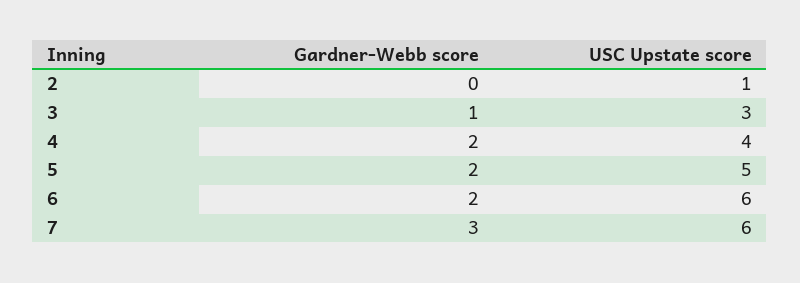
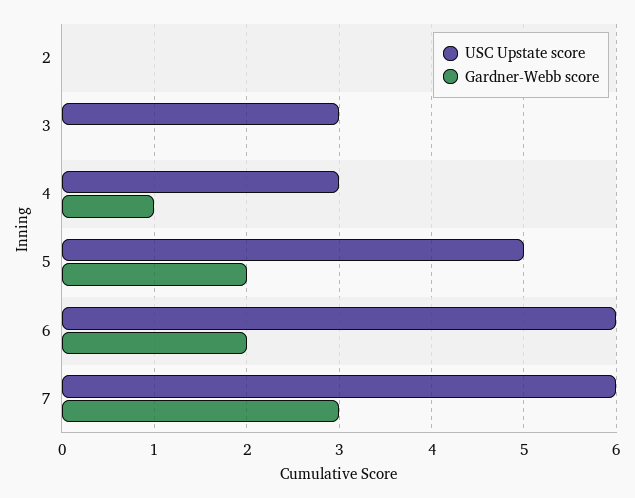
USC Upstate score, 2: 1 -> 0
Gardner-Webb score, 3: 1 -> 0
Gardner-Webb score, 4: 2 -> 1
USC Upstate score, 4: 4 -> 3

